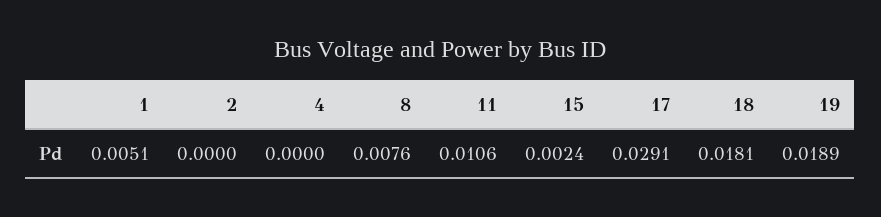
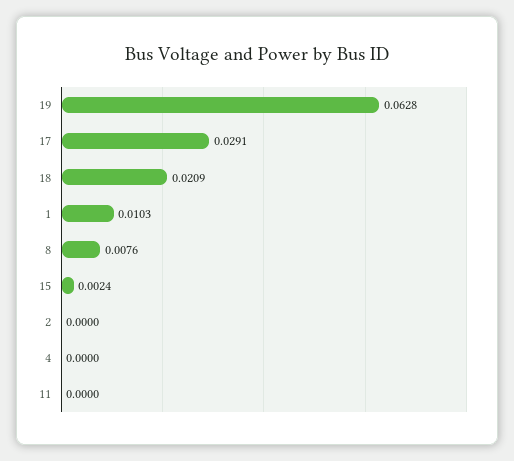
1: 0.0051 -> 0.0103
11: 0.0106 -> 0
18: 0.0181 -> 0.0209
19: 0.0189 -> 0.0628

